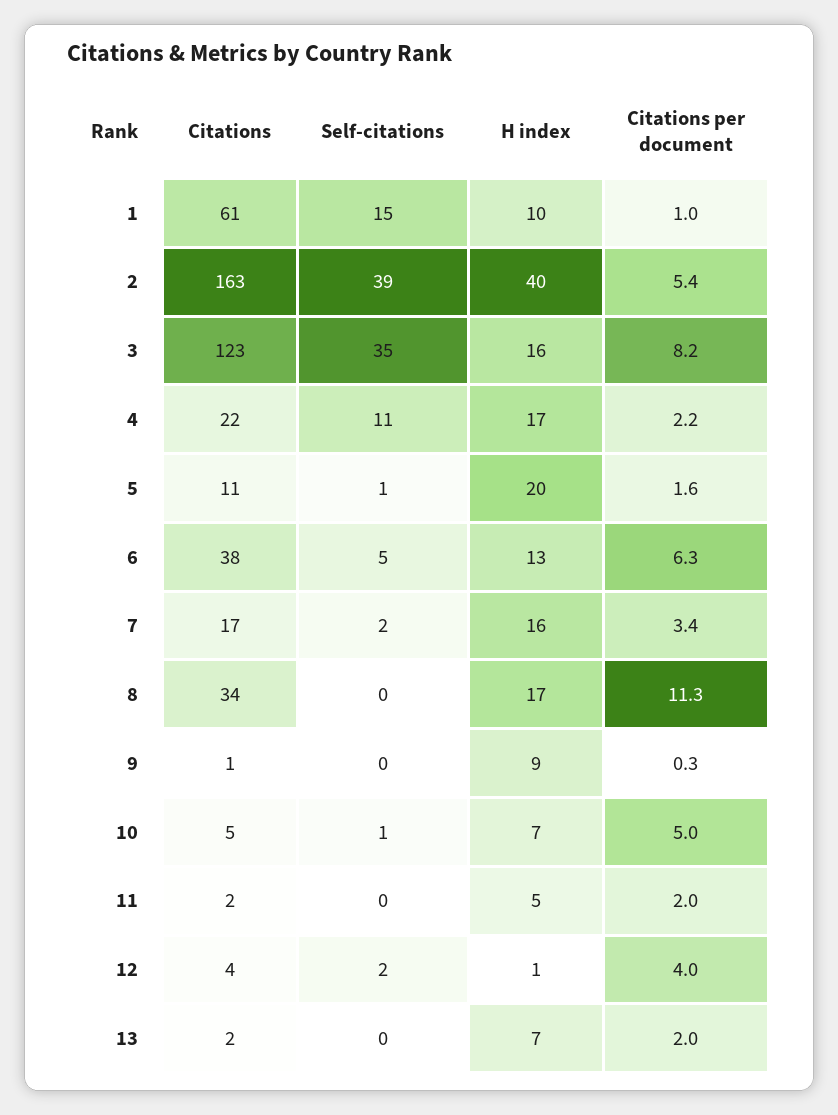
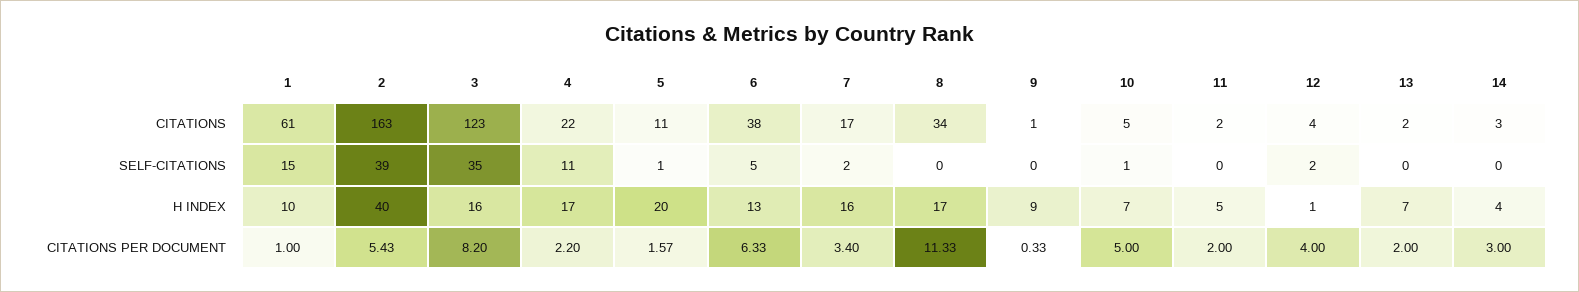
Citations, 14: none -> 3
Self-citations, 14: none -> 0
H index, 14: none -> 4
Citations per document, 14: none -> 3

